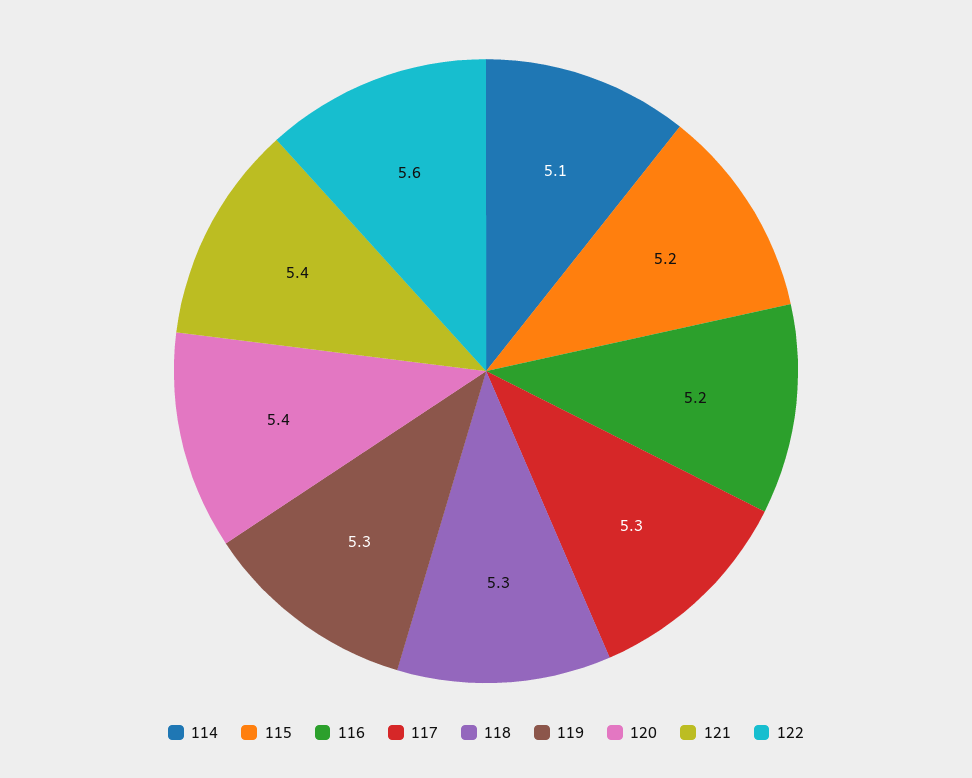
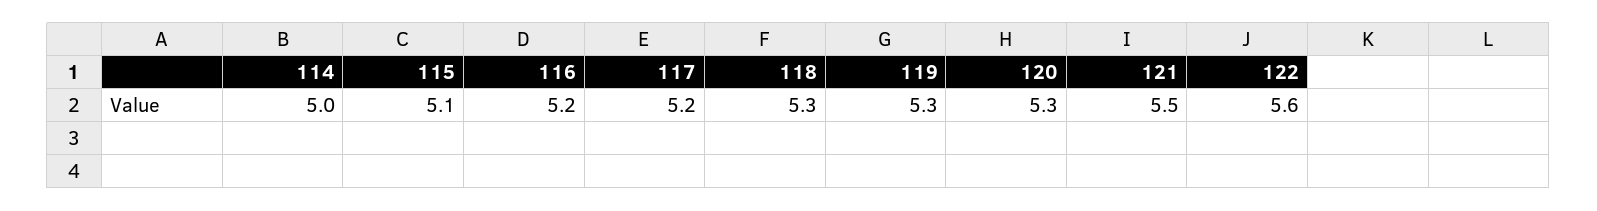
114: 5.1 -> 5
115: 5.2 -> 5.1
117: 5.3 -> 5.2
120: 5.4 -> 5.3
121: 5.4 -> 5.5

